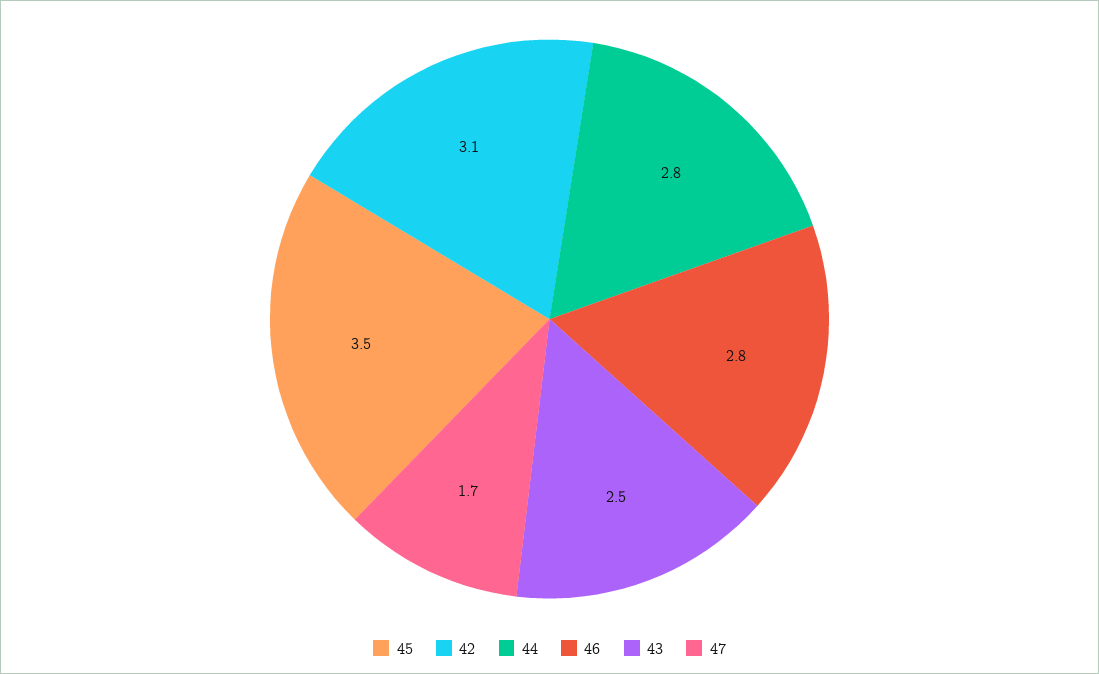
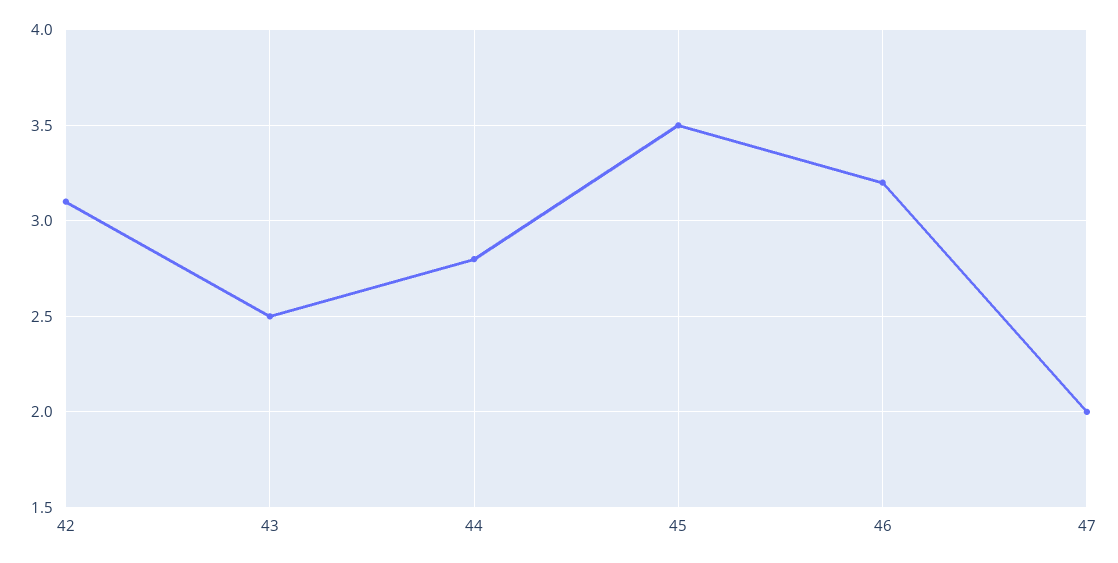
46: 2.8 -> 3.2
47: 1.7 -> 2

